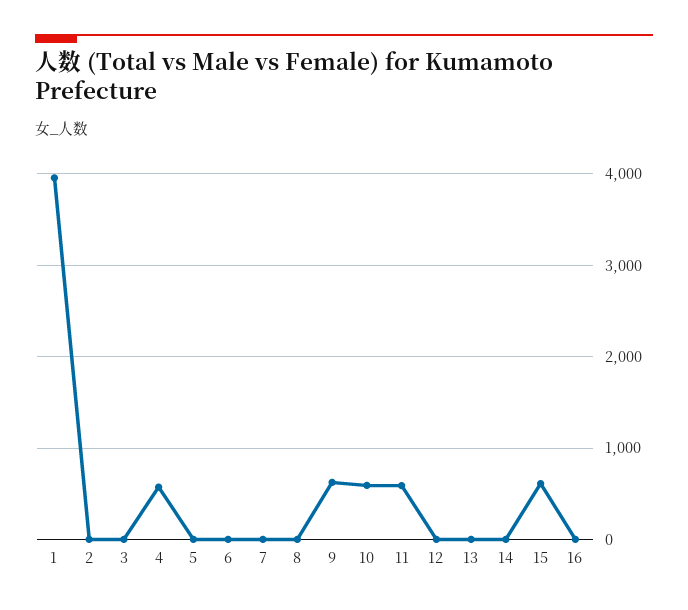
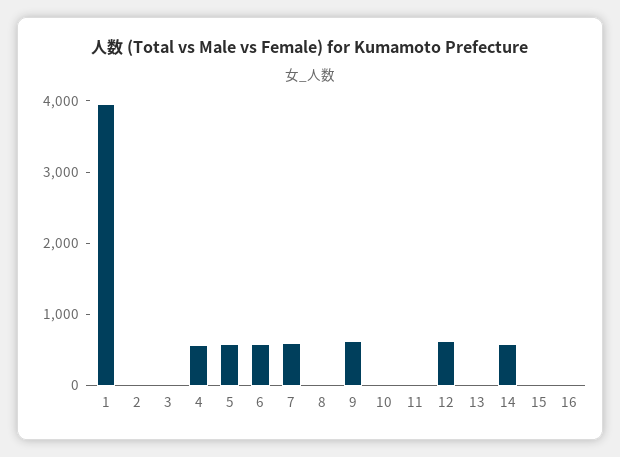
5: 0 -> 600
6: 0 -> 600
7: 0 -> 600
10: 600 -> 0
11: 600 -> 0
12: 0 -> 600
14: 0 -> 600
15: 600 -> 0

